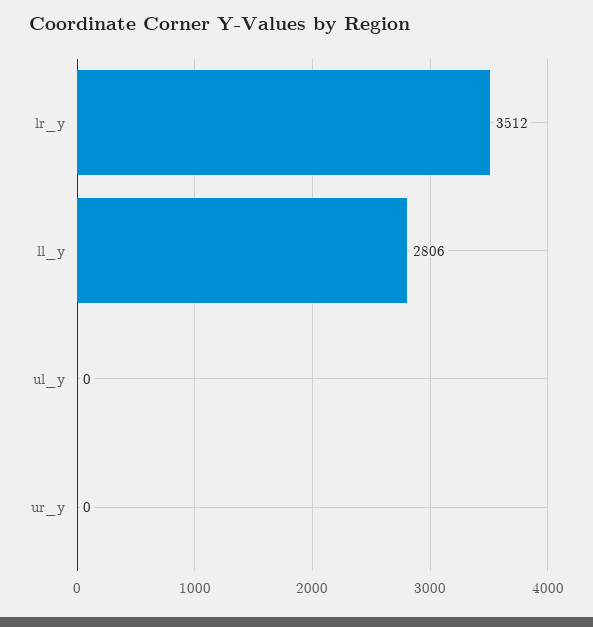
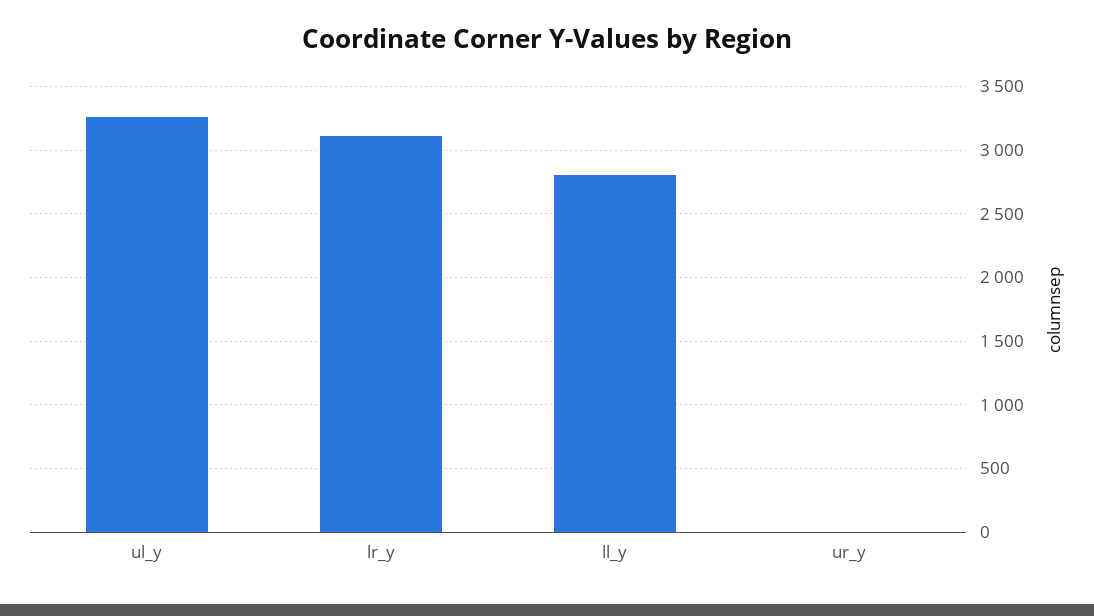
lr_y: 3512 -> 3100
ul_y: 0 -> 3250

